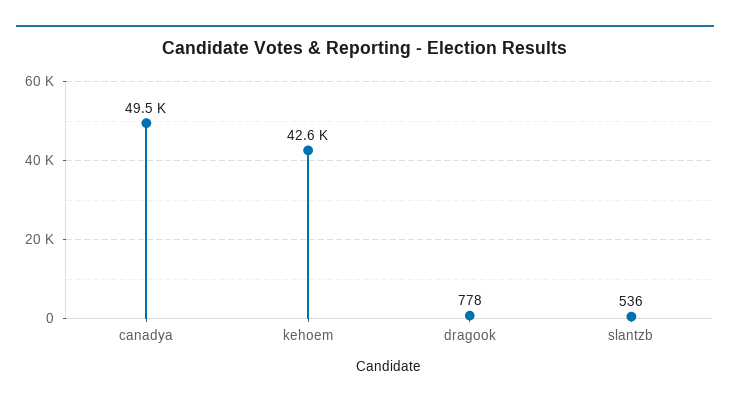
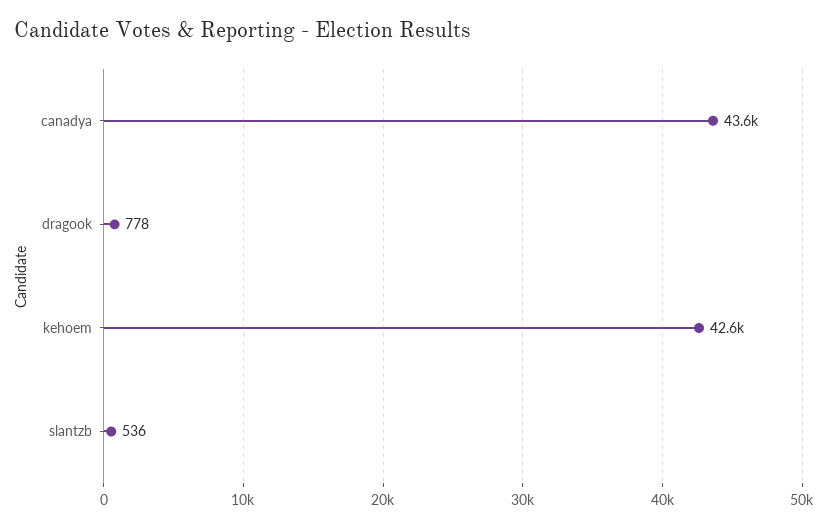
canadya: 49500 -> 43600

